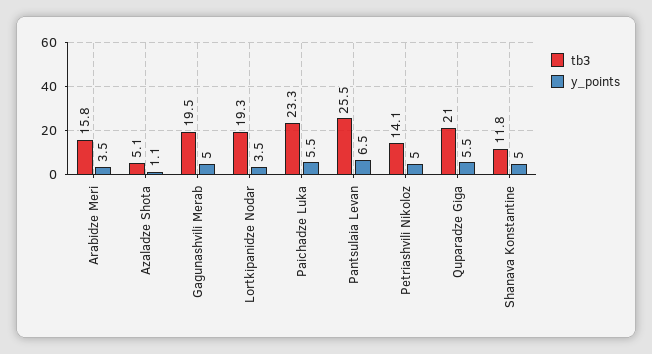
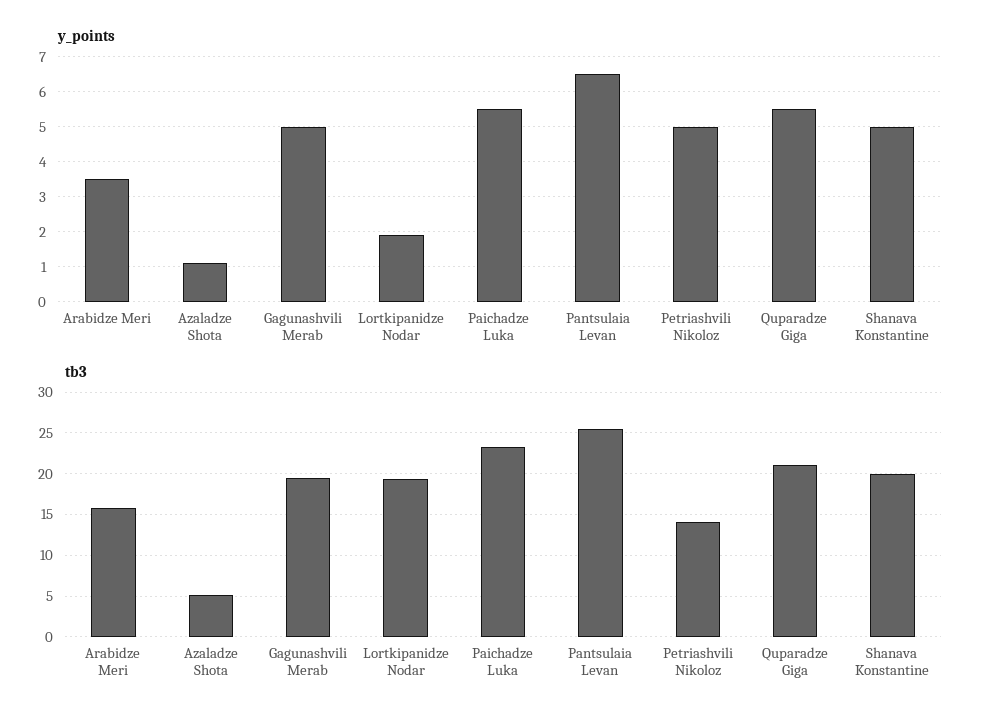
y_points, Lortkipanidze Nodar: 3.5 -> 2
tb3, Shanava Konstantine: 11.8 -> 20

